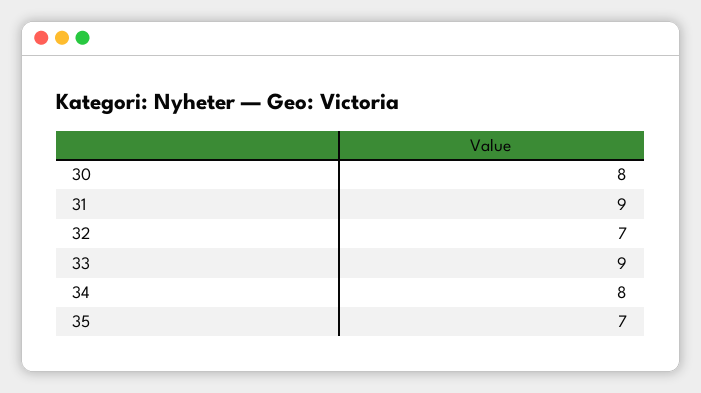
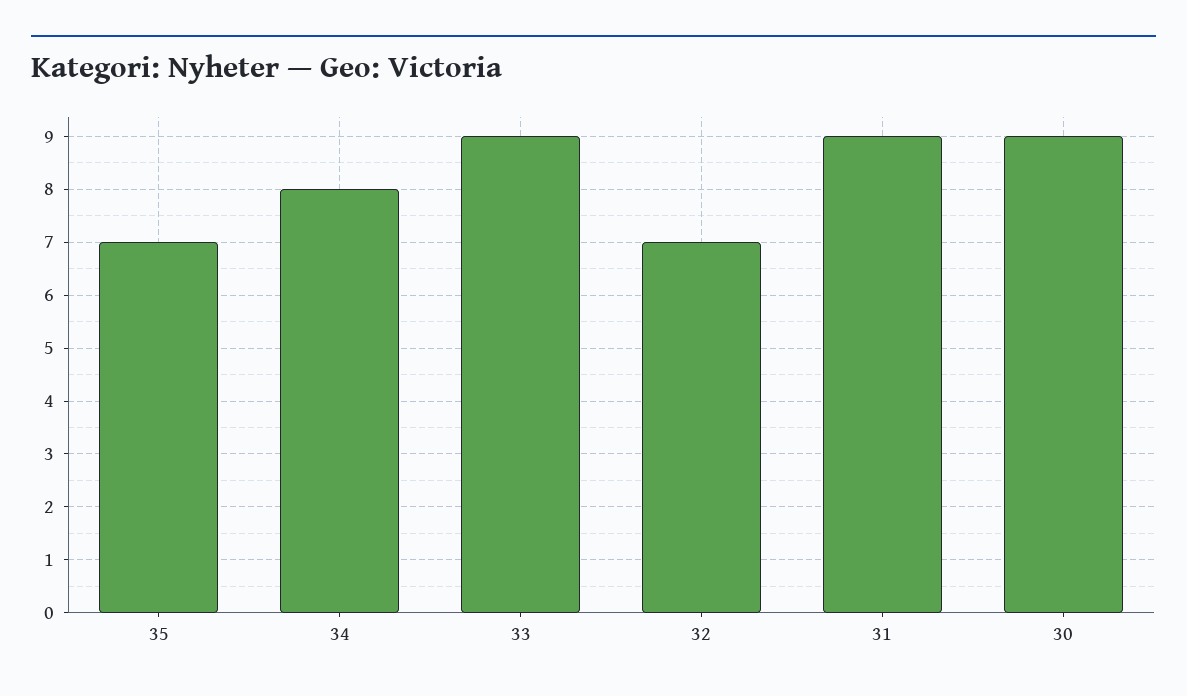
30: 8 -> 9

